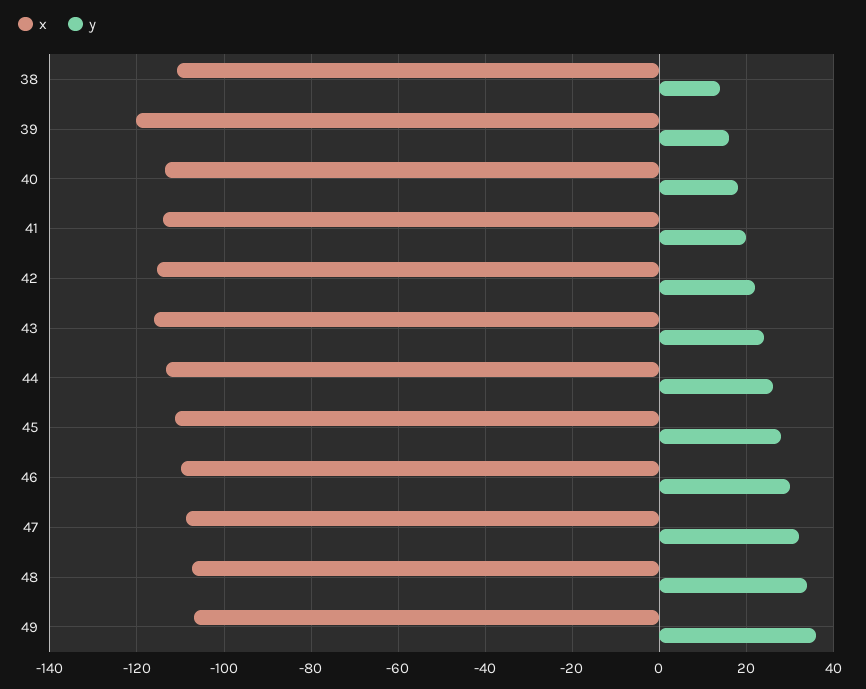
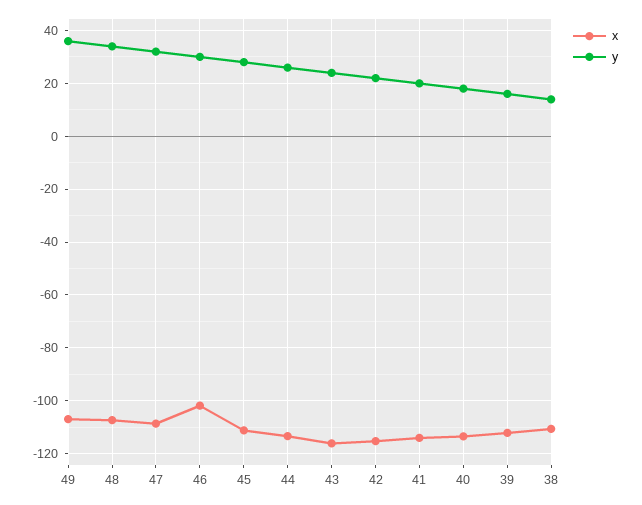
x, 39: -120 -> -112.5
x, 46: -110 -> -102.5

